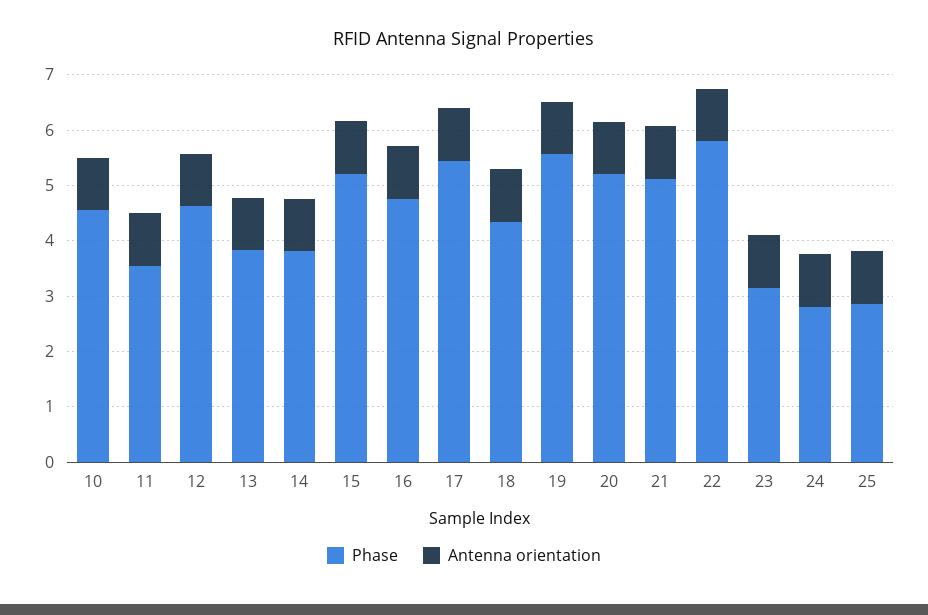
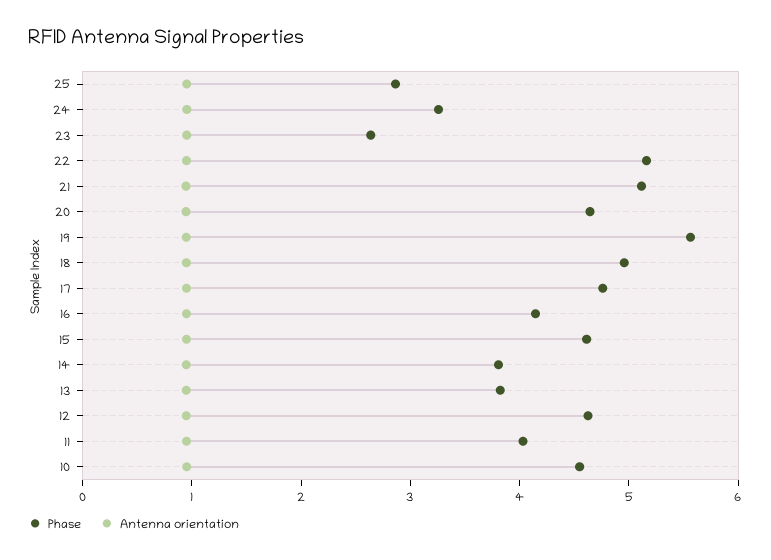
Phase, 11: 3.6 -> 4
Phase, 15: 5.2 -> 4.6
Phase, 16: 4.8 -> 4.2
Phase, 17: 5.4 -> 4.8
Phase, 18: 4.4 -> 5
Phase, 20: 5.2 -> 4.6
Phase, 22: 5.8 -> 5.2
Phase, 23: 3.2 -> 2.6
Phase, 24: 2.8 -> 3.2

